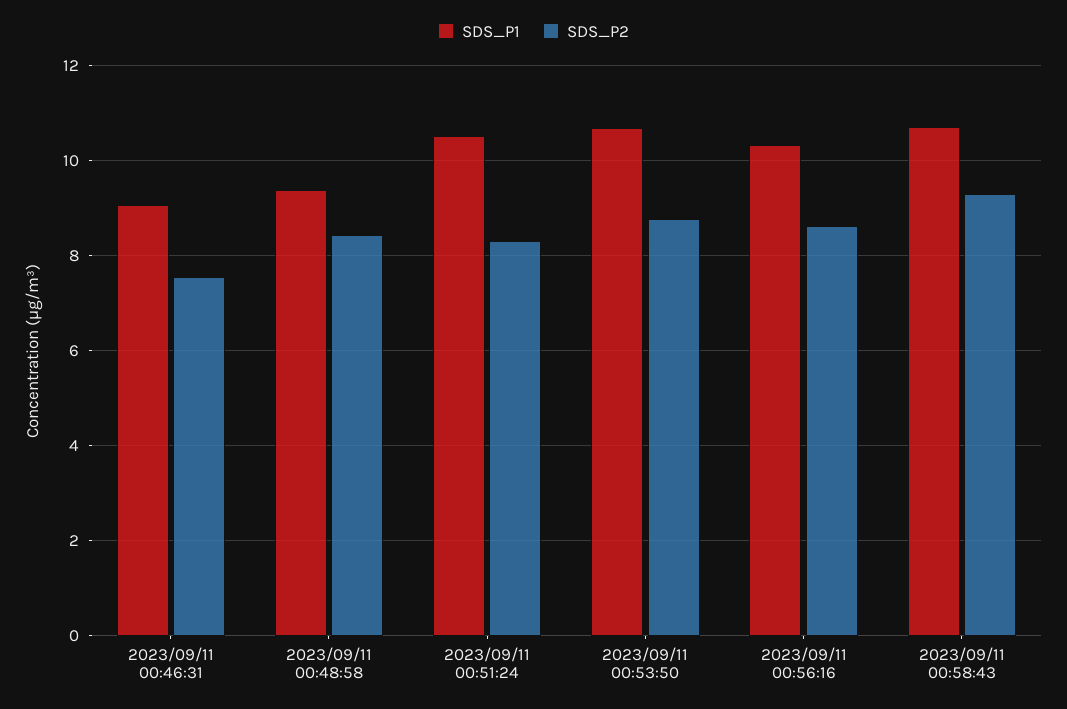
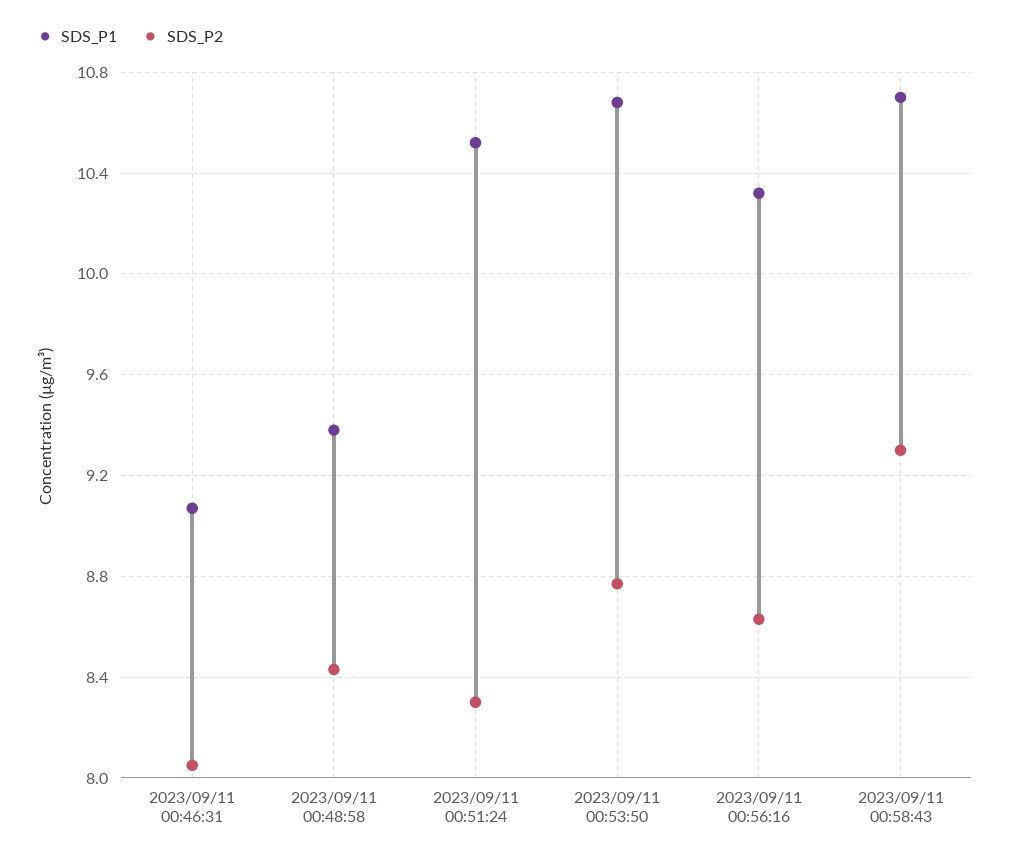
SDS_P2, 2023/09/11 00:46:31: 7.6 -> 8.05

